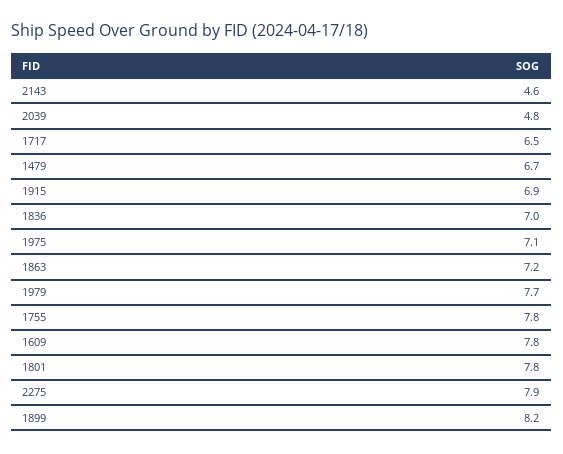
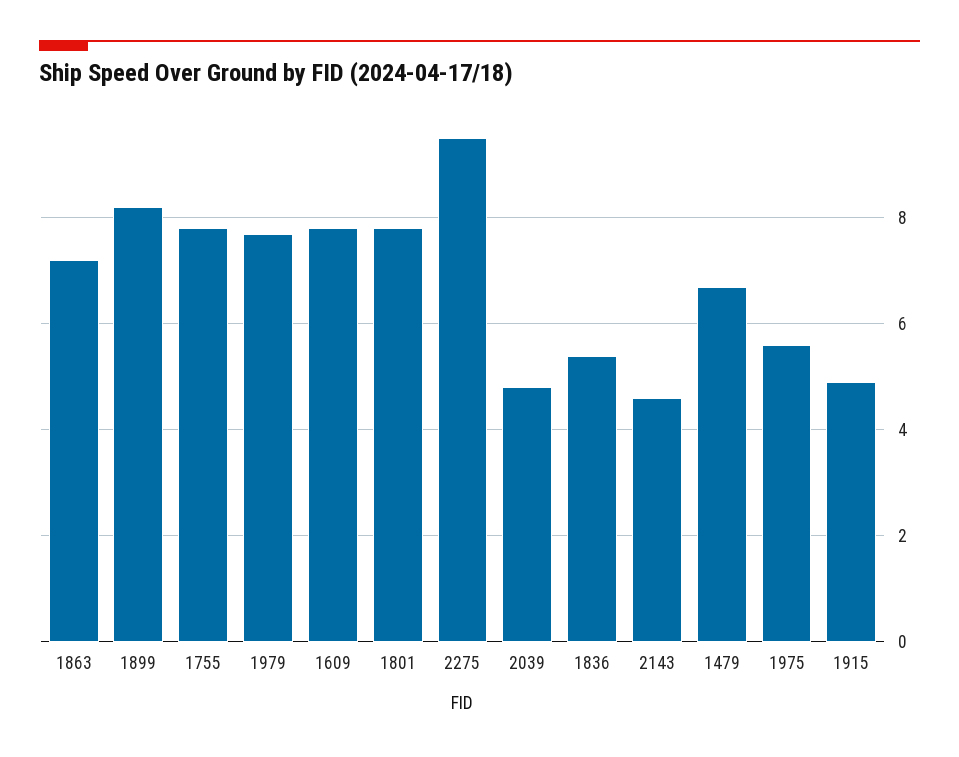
1717: 6.5 -> none
1915: 6.9 -> 5
1836: 7 -> 5.5
1975: 7.1 -> 5.5
2275: 7.9 -> 9.5

